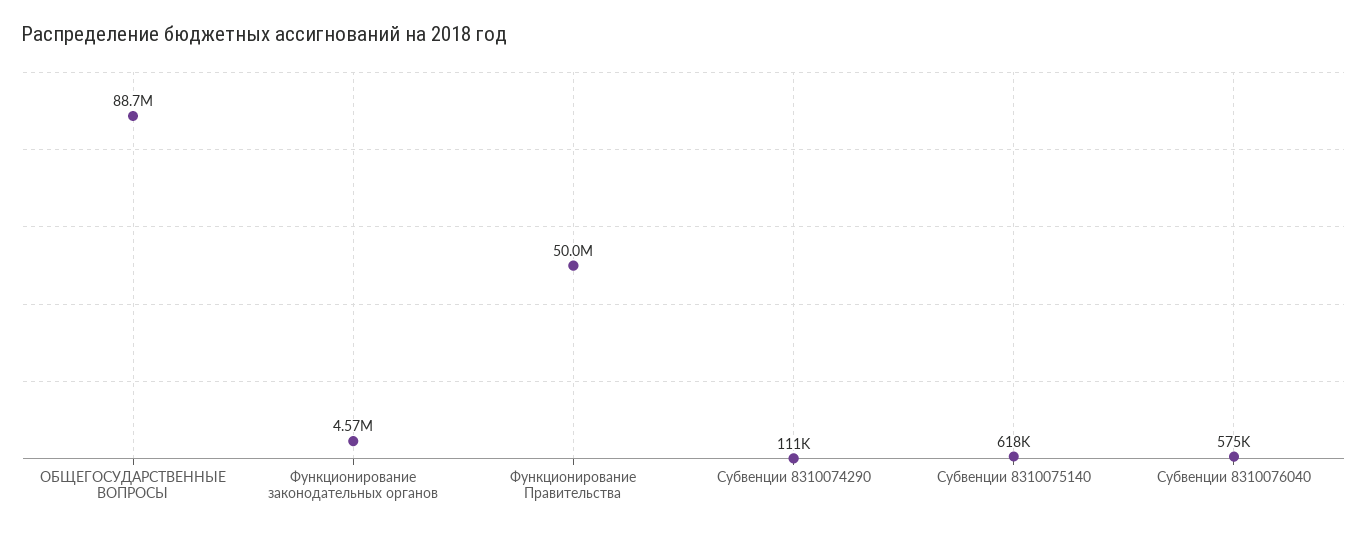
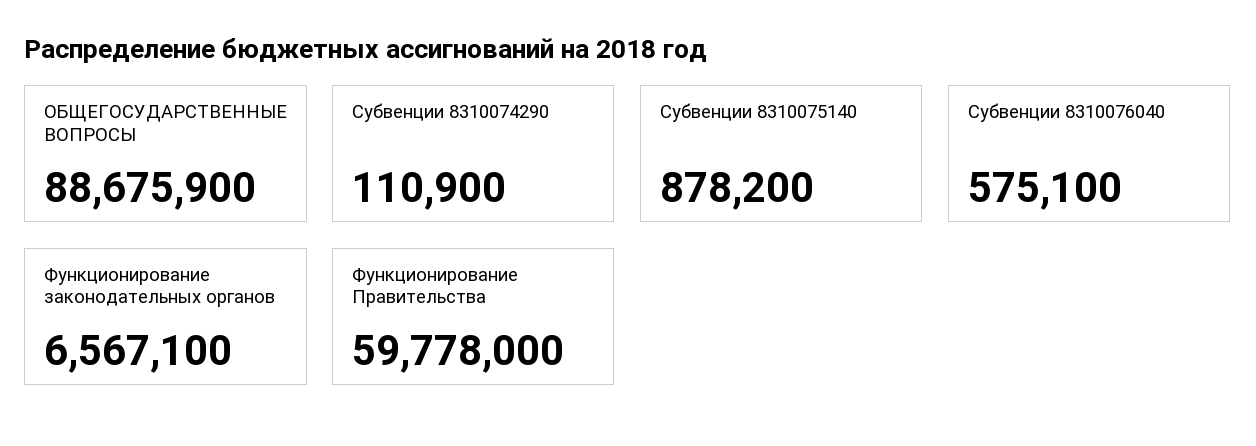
Функционирование законодательных органов: 4570000 -> 6567100
Функционирование Правительства: 50000000 -> 59778000
Субвенции 8310075140: 618000 -> 878200

